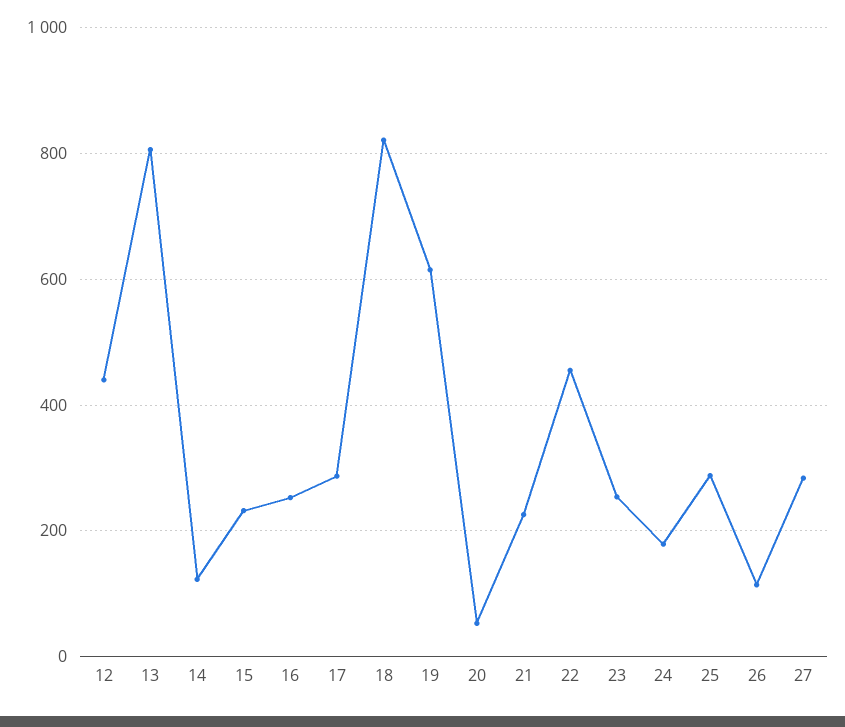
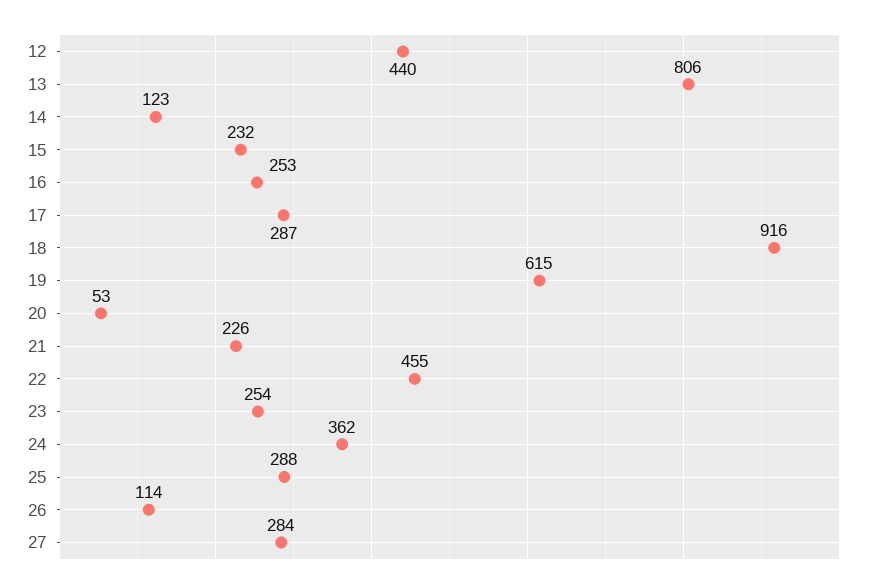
18: 820 -> 916
24: 180 -> 362

